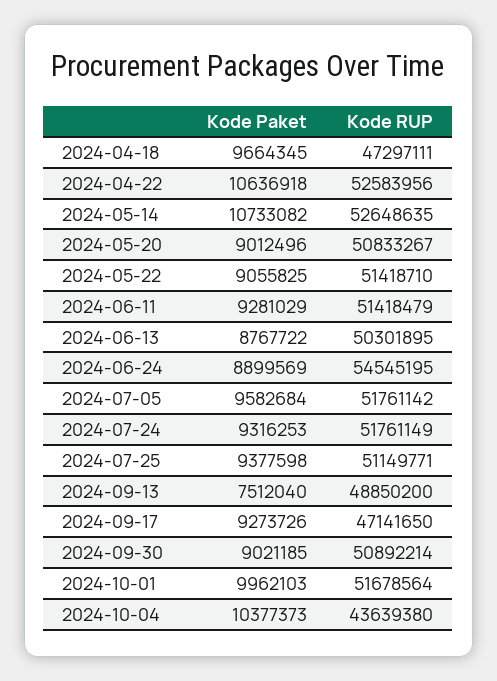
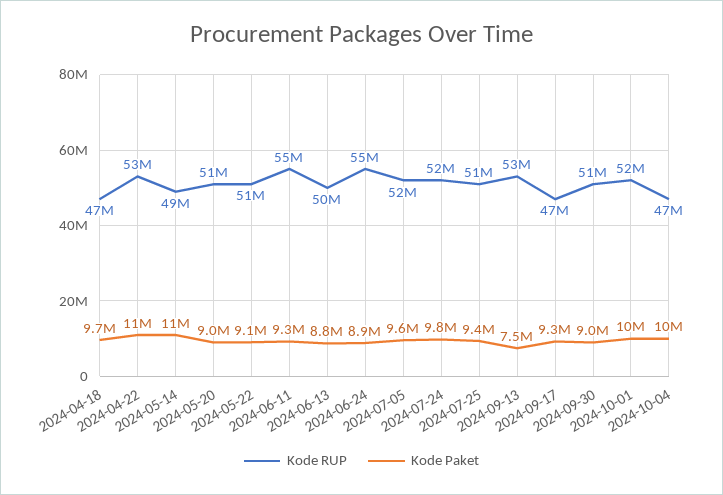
Kode RUP, 2024-05-14: 52648635 -> 49000000
Kode RUP, 2024-06-11: 51418479 -> 55000000
Kode Paket, 2024-07-24: 9316253 -> 9800000
Kode RUP, 2024-09-13: 48850200 -> 53000000
Kode RUP, 2024-10-04: 43639380 -> 47000000

